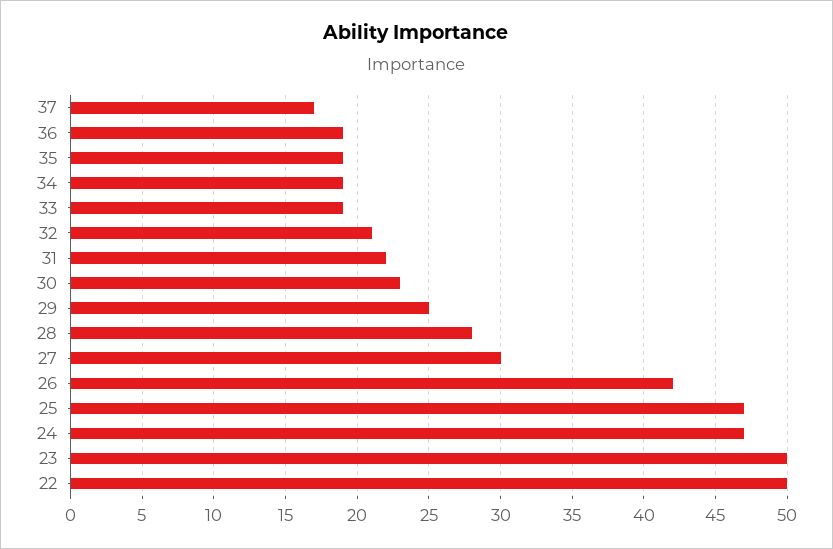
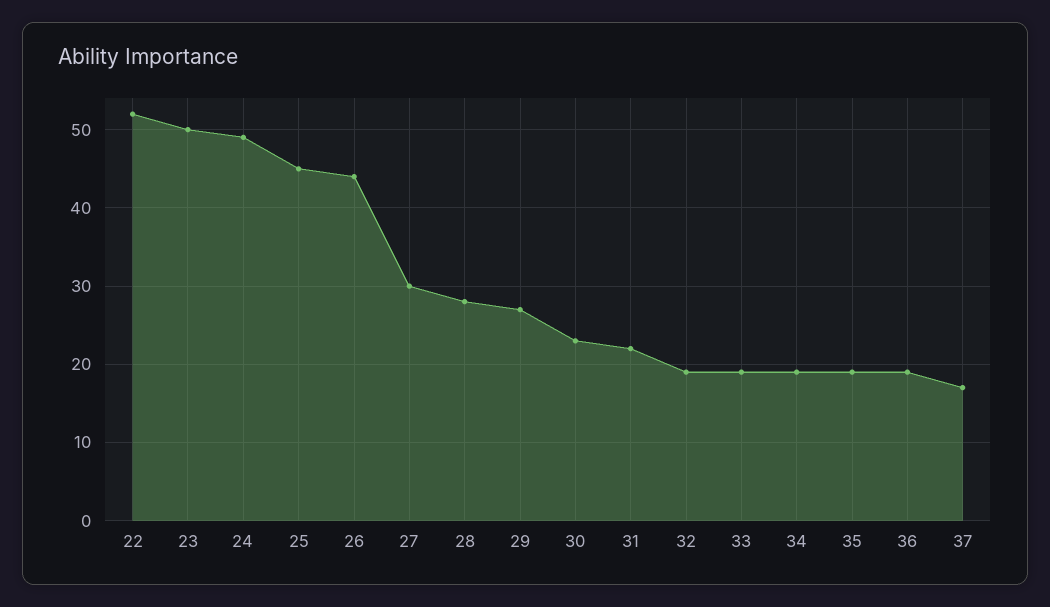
32: 21 -> 19
29: 25 -> 27
26: 42 -> 44
25: 47 -> 45
24: 47 -> 49
22: 50 -> 52

